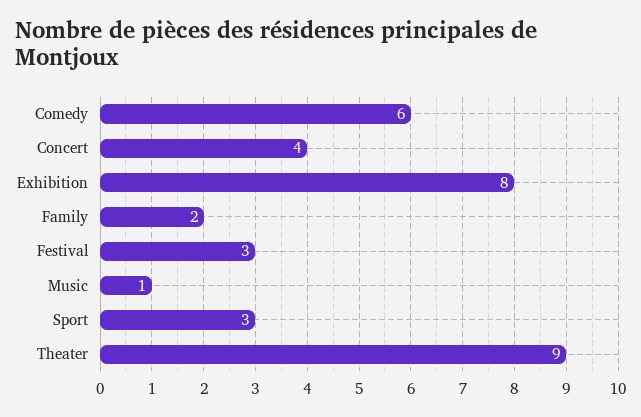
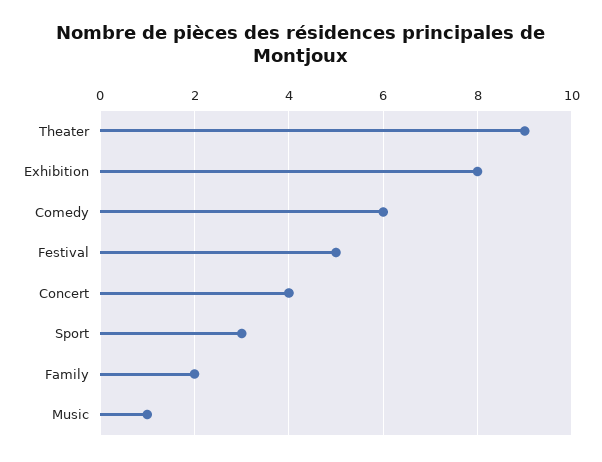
Festival: 3 -> 5

